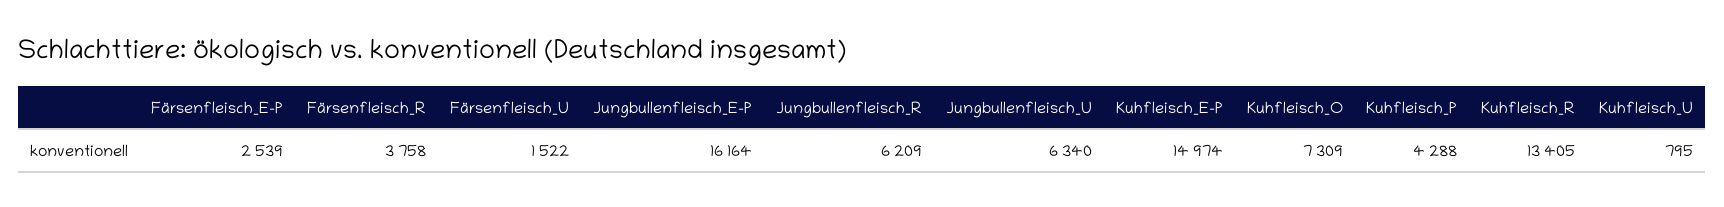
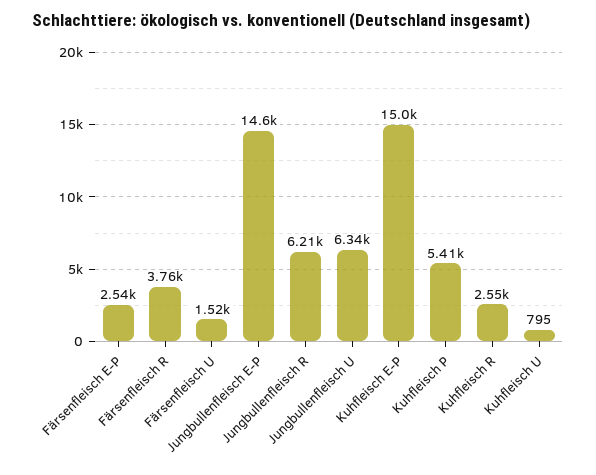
Jungbullenfleisch_E-P: 16164 -> 14600
Kuhfleisch_O: 7309 -> none
Kuhfleisch_P: 4288 -> 5410
Kuhfleisch_R: 13405 -> 2550

